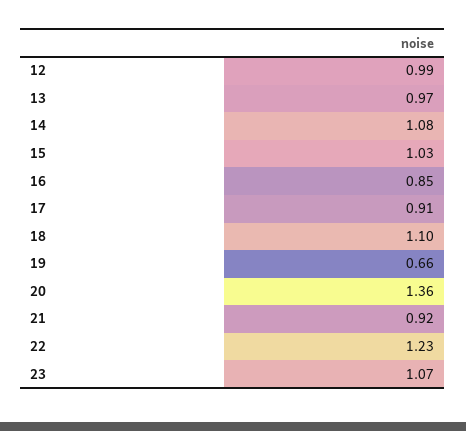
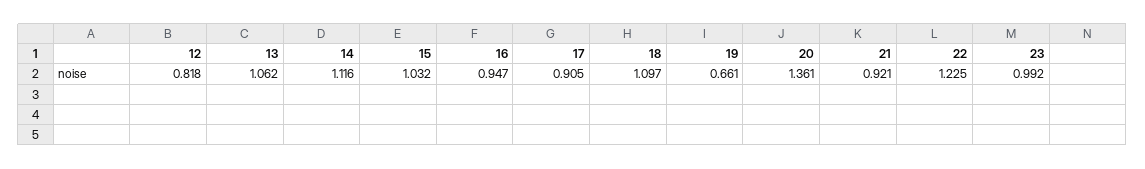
12: 0.99 -> 0.818
13: 0.97 -> 1.062
14: 1.08 -> 1.116
16: 0.85 -> 0.947
23: 1.07 -> 0.992

